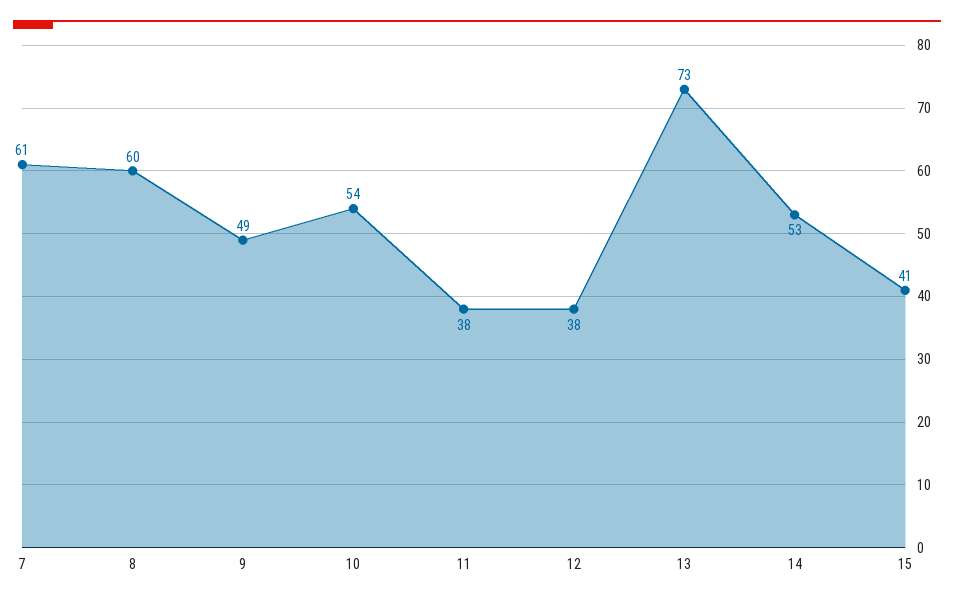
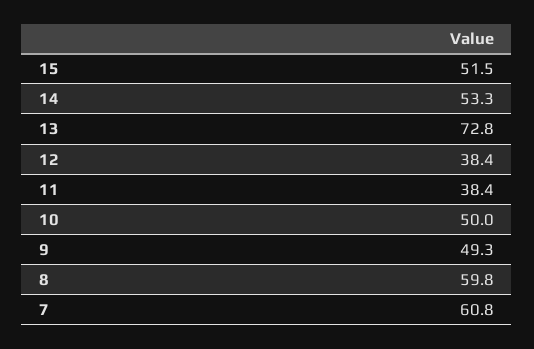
10: 54 -> 50
15: 41 -> 51.5

